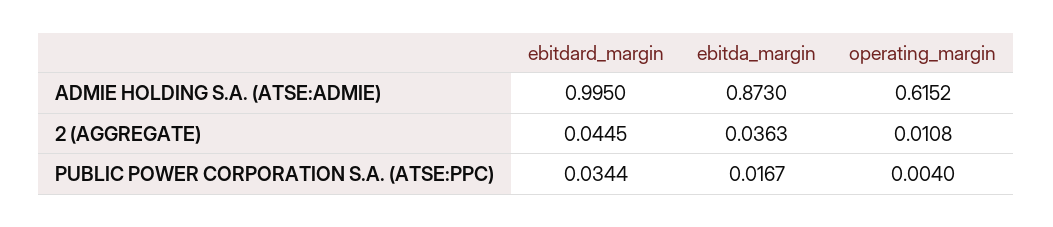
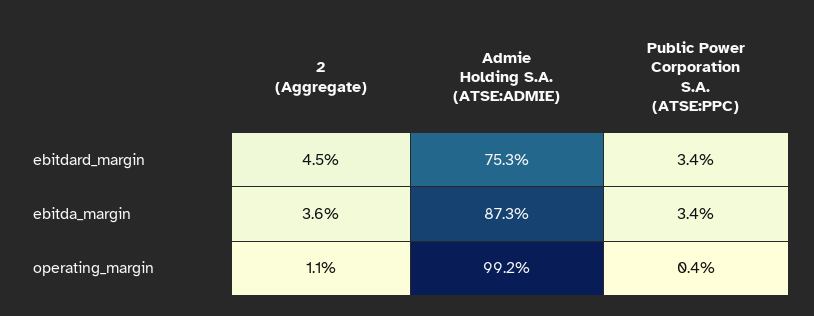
ebitdard_margin, ADMIE HOLDING S.A. (ATSE:ADMIE): 0.995 -> 0.753
operating_margin, ADMIE HOLDING S.A. (ATSE:ADMIE): 0.6152 -> 0.992
ebitda_margin, PUBLIC POWER CORPORATION S.A. (ATSE:PPC): 0.0167 -> 0.034

